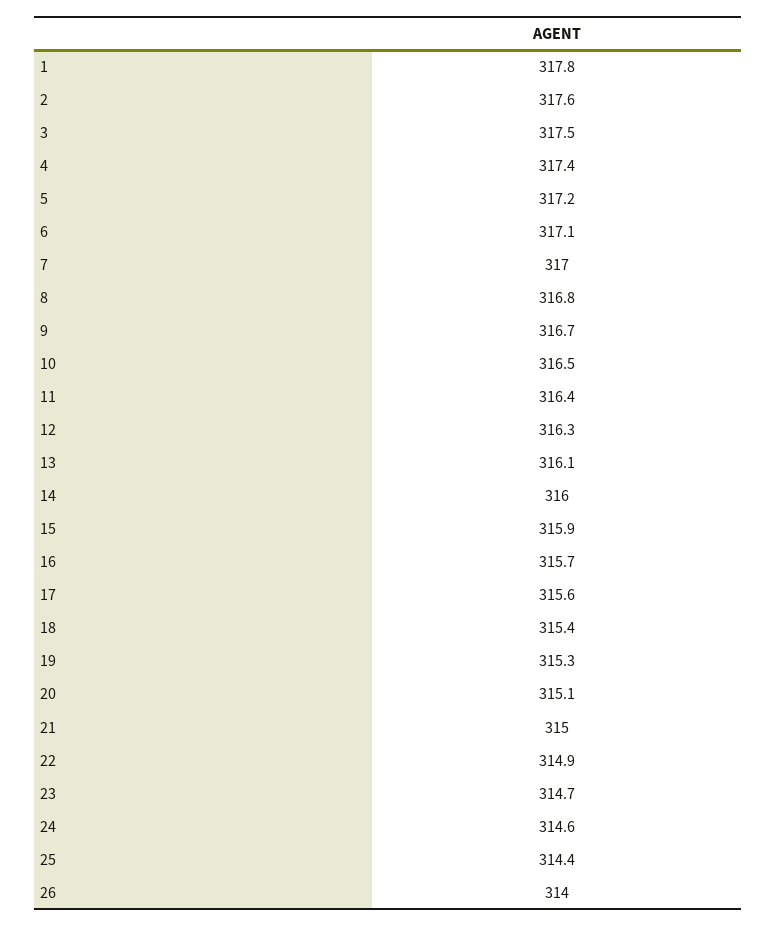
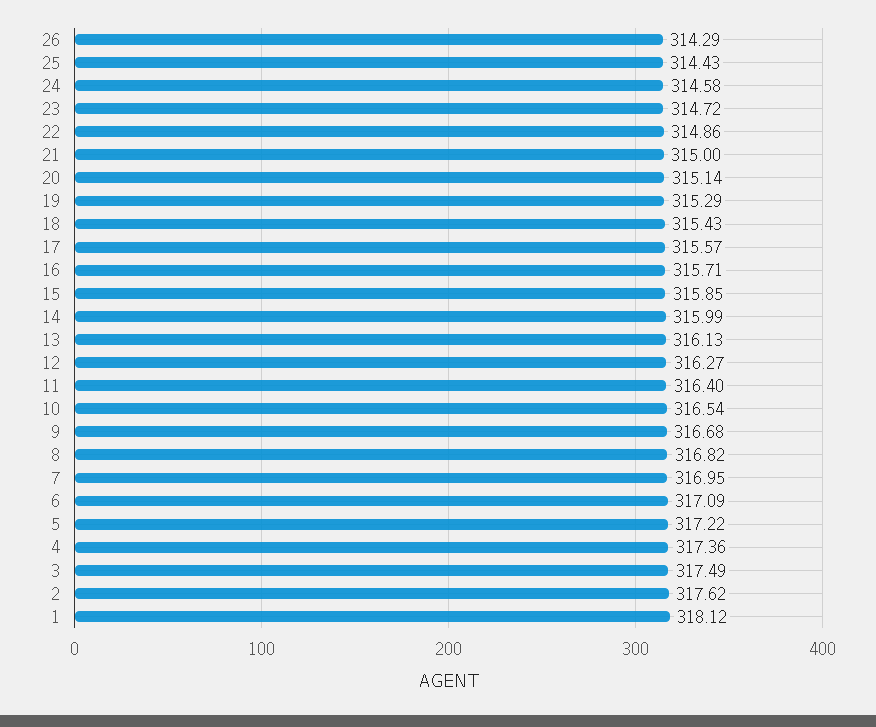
1: 317.8 -> 318.12
26: 314 -> 314.29

